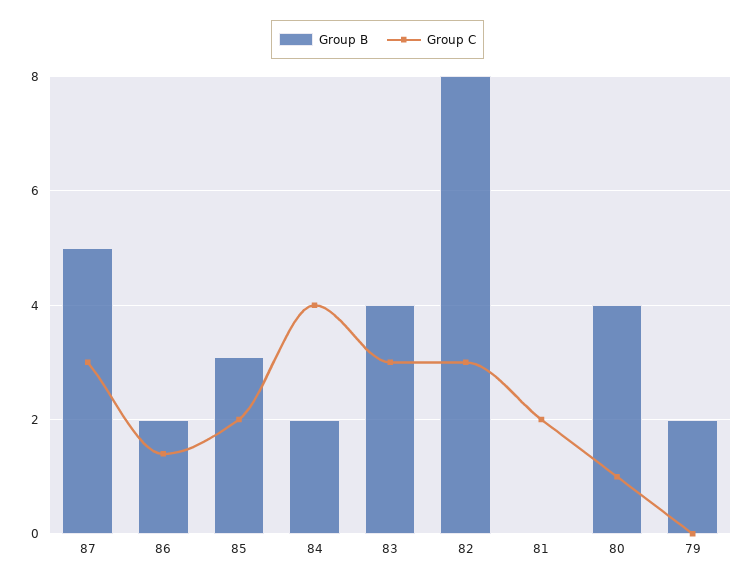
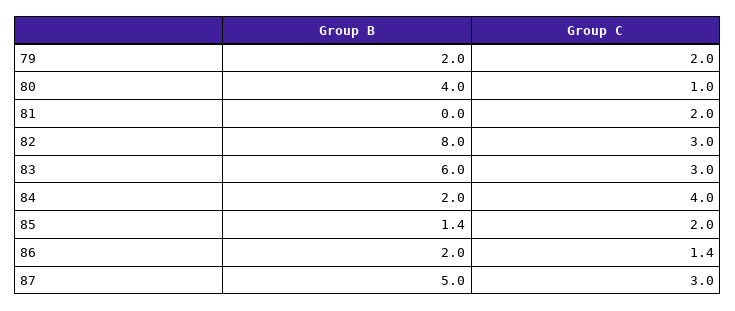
Group B, 85: 3 -> 1.4
Group B, 83: 4 -> 6
Group C, 79: 0 -> 2

